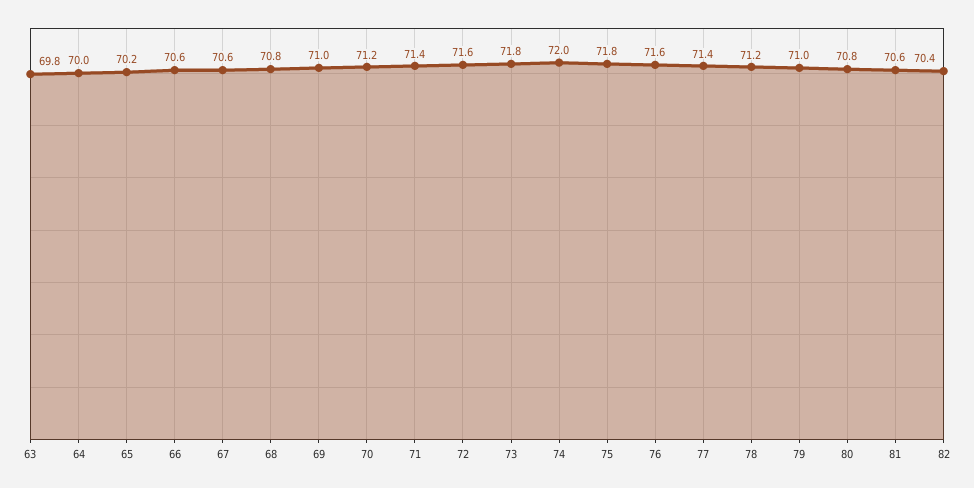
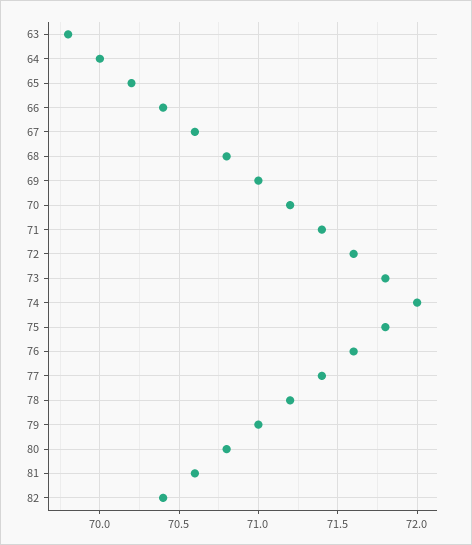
66: 70.6 -> 70.4

